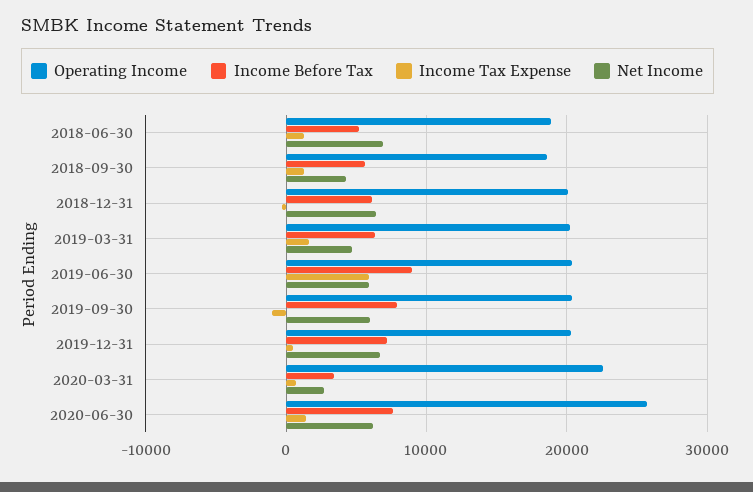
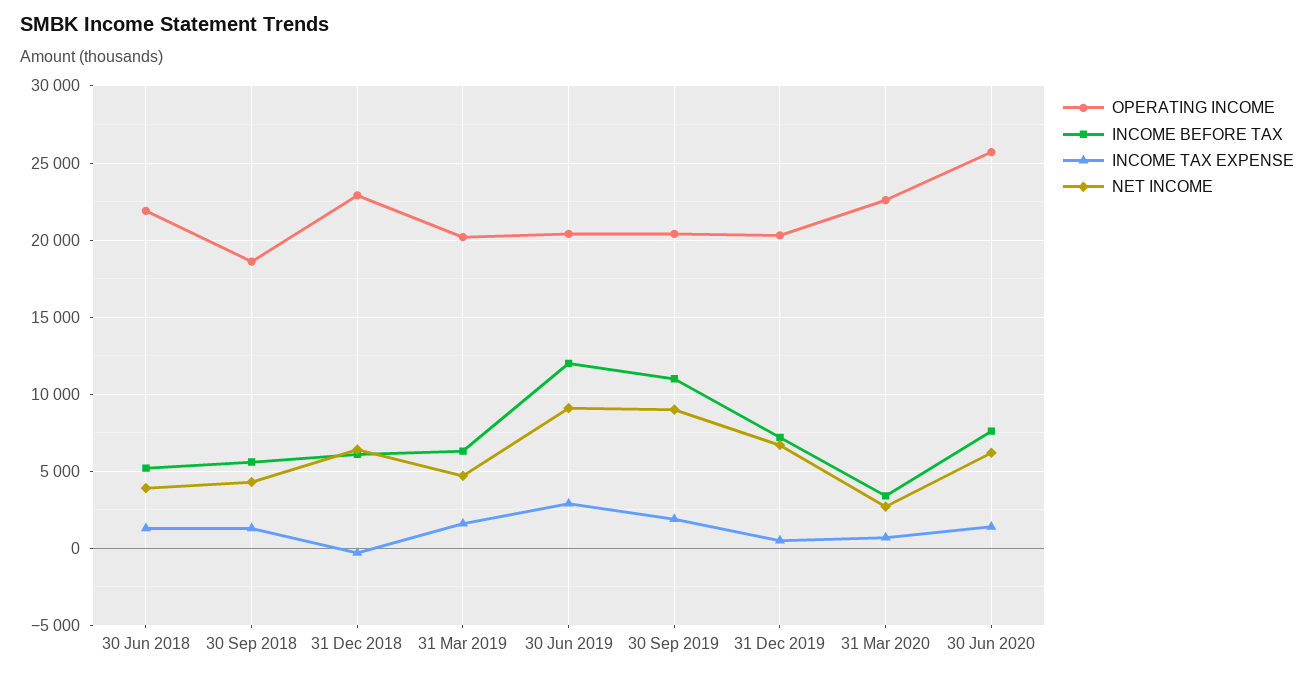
Operating Income, 2018-06-30: 19000 -> 22000
Net Income, 2018-06-30: 7000 -> 4000
Operating Income, 2018-12-31: 20000 -> 23000
Income Before Tax, 2019-06-30: 9000 -> 12000
Income Tax Expense, 2019-06-30: 6000 -> 3000
Net Income, 2019-06-30: 6000 -> 9000
Income Before Tax, 2019-09-30: 8000 -> 11000
Income Tax Expense, 2019-09-30: -1000 -> 2000
Net Income, 2019-09-30: 6000 -> 9000

